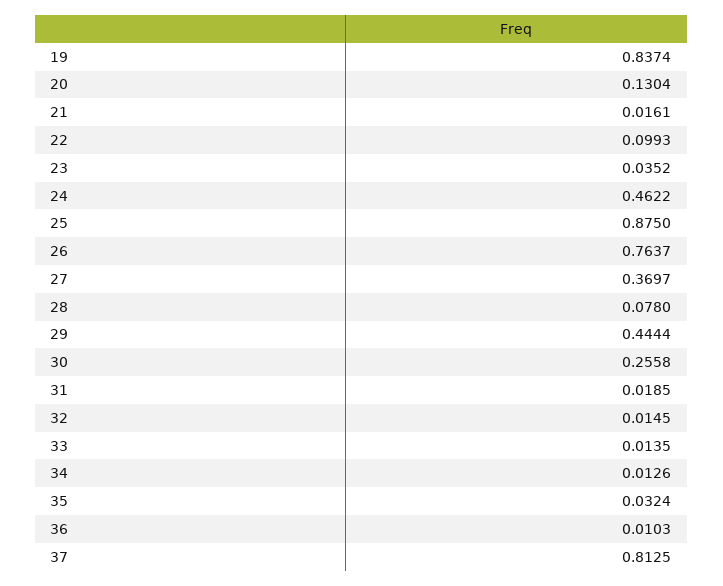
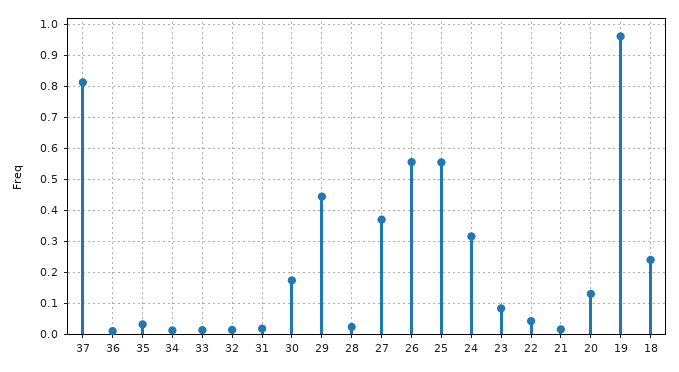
19: 0.8374 -> 0.96
22: 0.0993 -> 0.04
23: 0.0352 -> 0.08
24: 0.4622 -> 0.32
25: 0.875 -> 0.56
26: 0.7637 -> 0.56
28: 0.078 -> 0.02
30: 0.2558 -> 0.18
18: none -> 0.24

